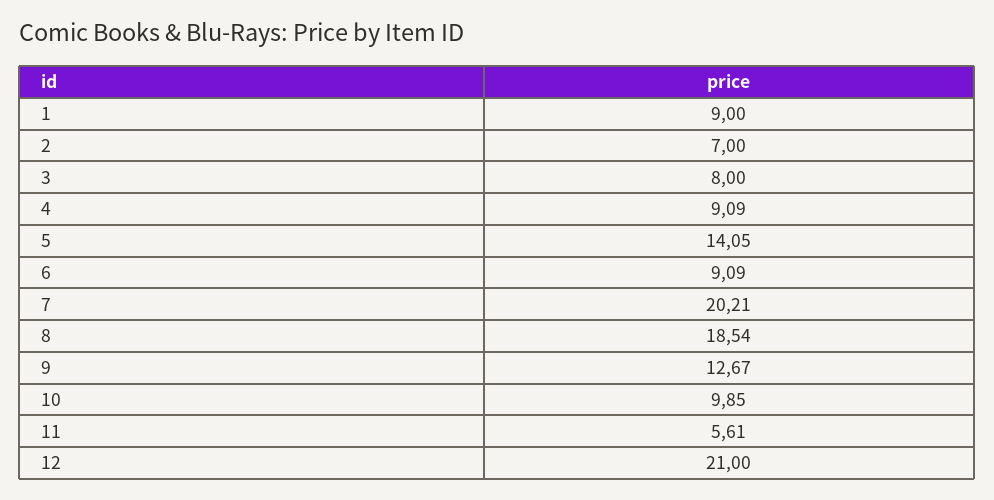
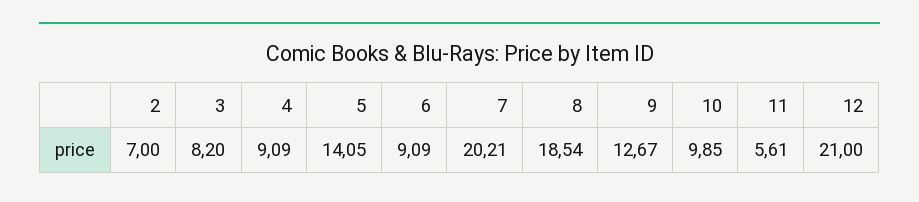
1: 9 -> none
3: 8 -> 8.2

